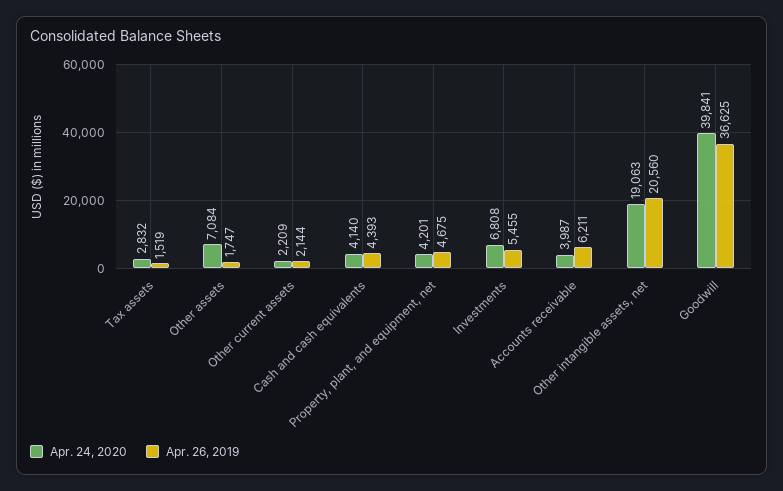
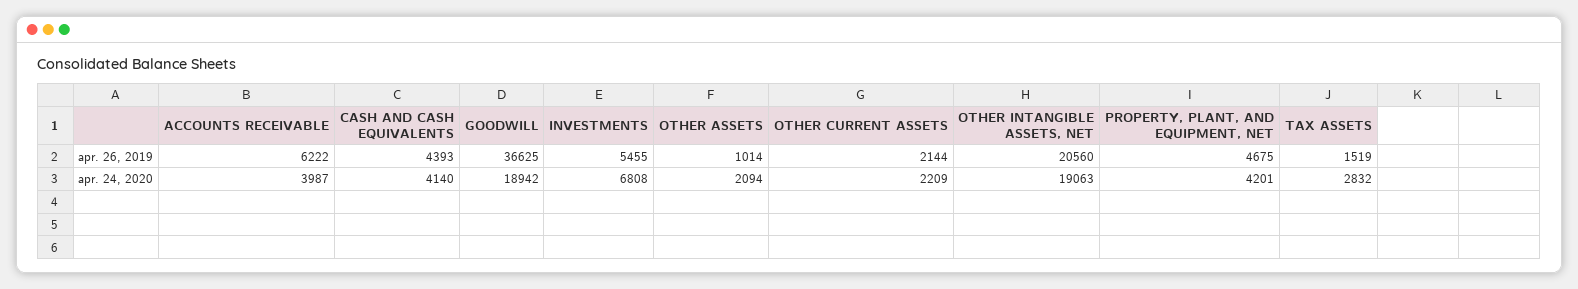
Apr. 24, 2020, Other assets: 7084 -> 2094
Apr. 26, 2019, Other assets: 1747 -> 1014
Apr. 26, 2019, Accounts receivable: 6211 -> 6222
Apr. 24, 2020, Goodwill: 39841 -> 18942

